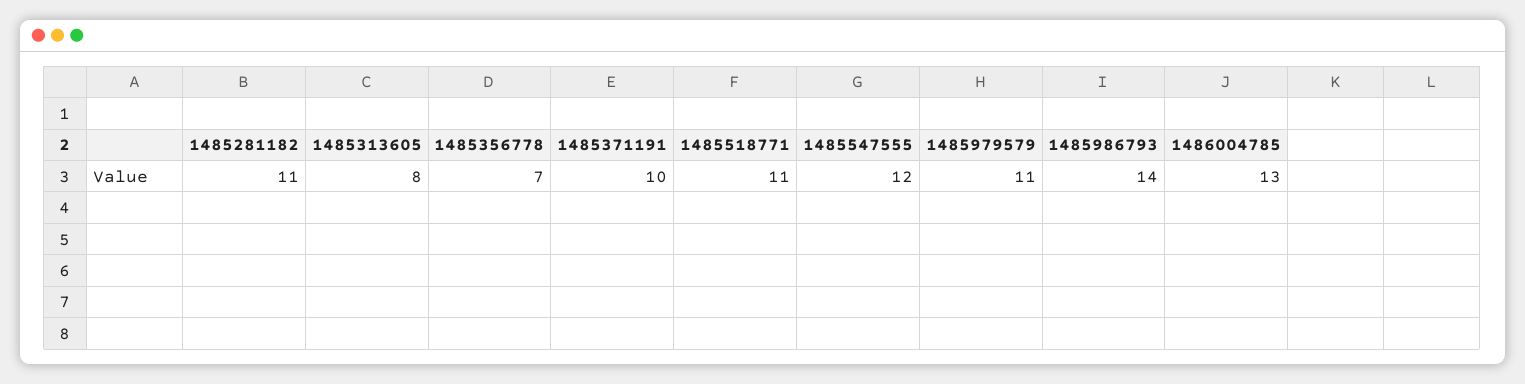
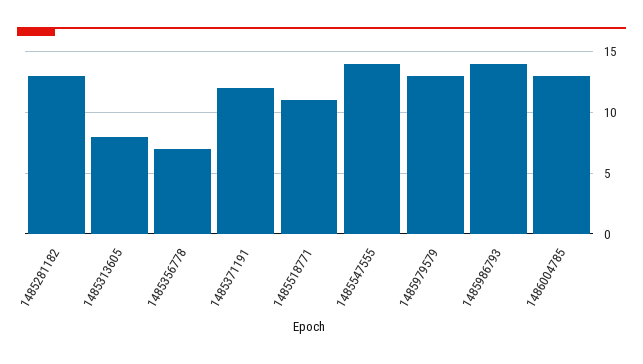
1485281182: 11 -> 13
1485371191: 10 -> 12
1485547555: 12 -> 14
1485979579: 11 -> 13

